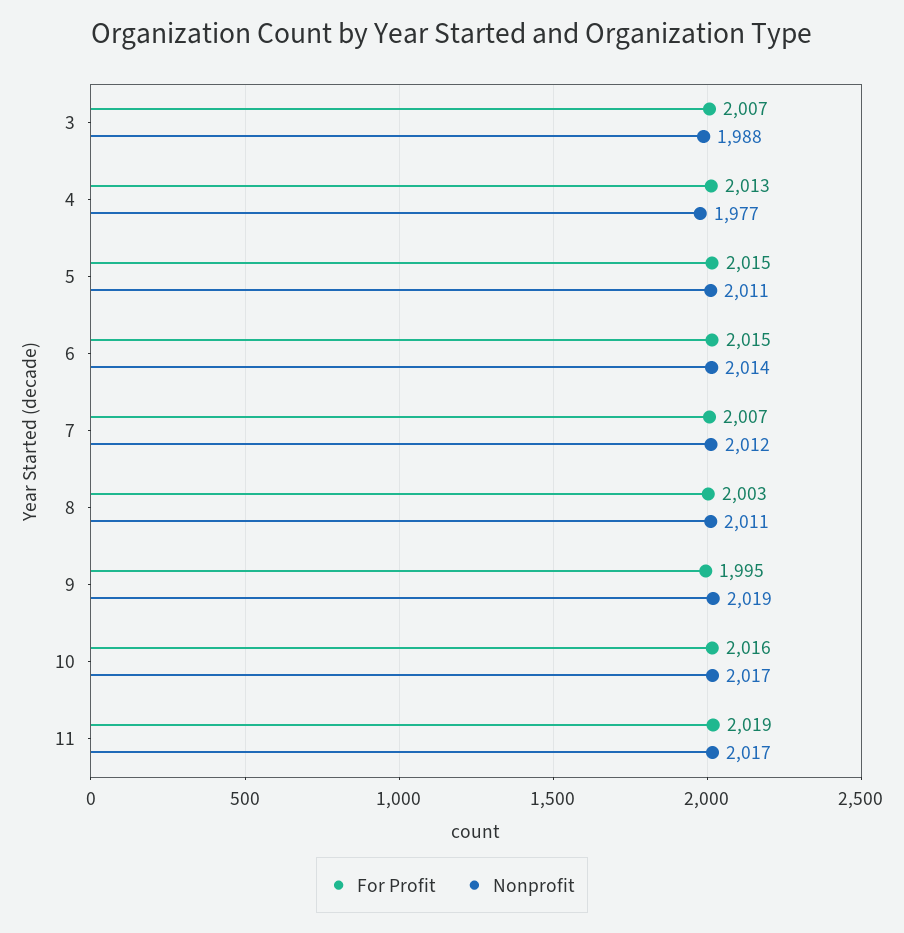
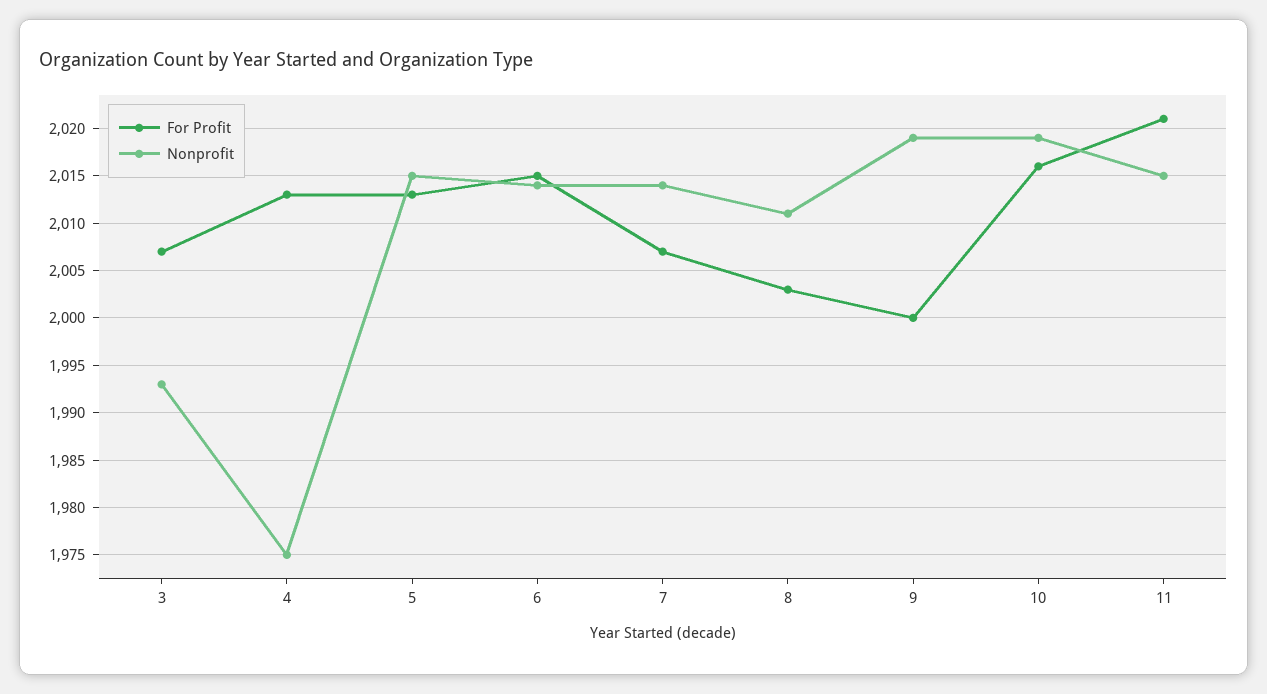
Nonprofit, 3: 1988 -> 1993
Nonprofit, 4: 1977 -> 1975
For Profit, 5: 2015 -> 2013
Nonprofit, 5: 2011 -> 2015
Nonprofit, 7: 2012 -> 2014
For Profit, 9: 1995 -> 2000
Nonprofit, 10: 2017 -> 2019
For Profit, 11: 2019 -> 2021
Nonprofit, 11: 2017 -> 2015

